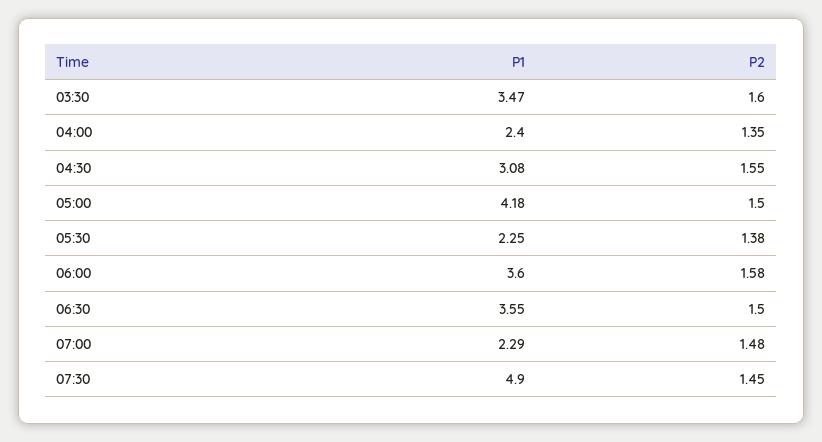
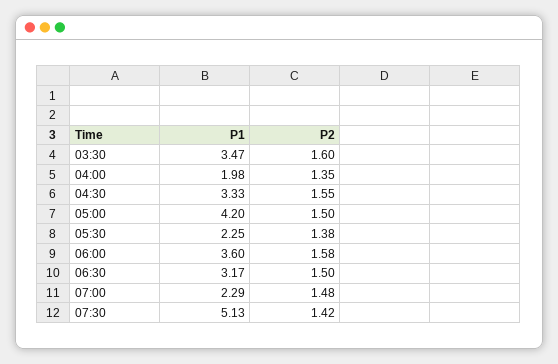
P1, 04:00: 2.4 -> 1.98
P1, 04:30: 3.08 -> 3.33
P1, 05:00: 4.18 -> 4.2
P1, 06:30: 3.55 -> 3.17
P1, 07:30: 4.9 -> 5.13
P2, 07:30: 1.45 -> 1.42

